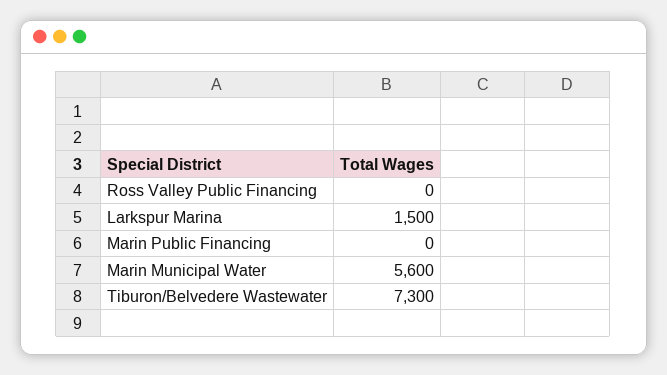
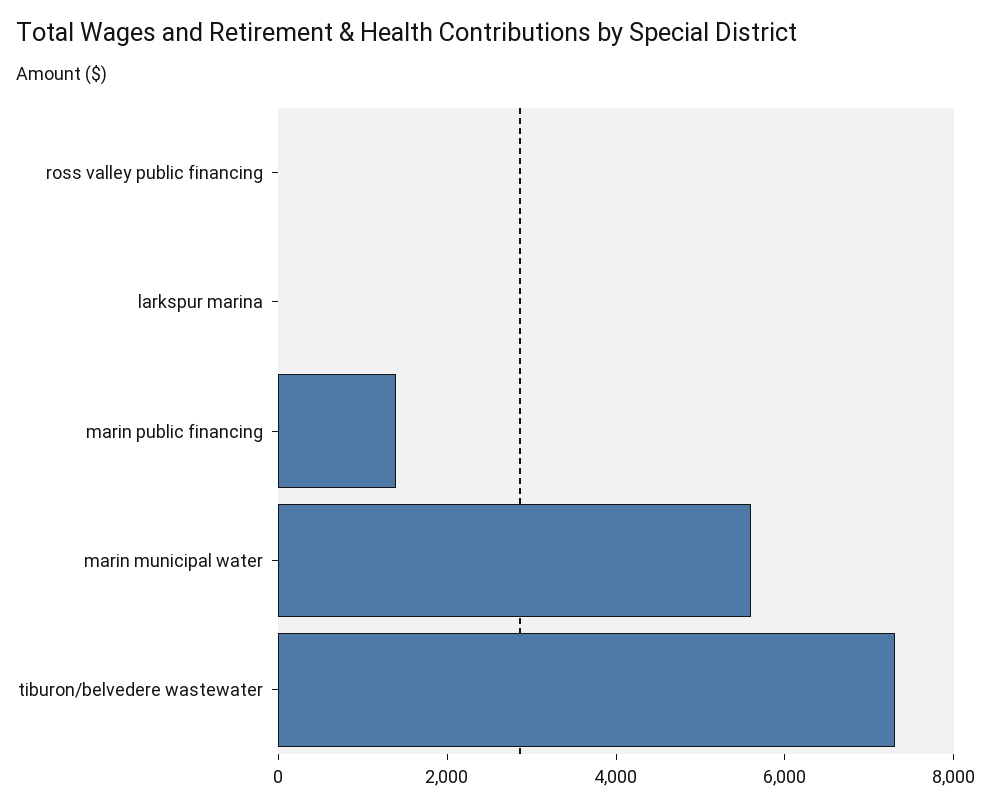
Larkspur Marina: 1500 -> 0
Marin Public Financing: 0 -> 1500

